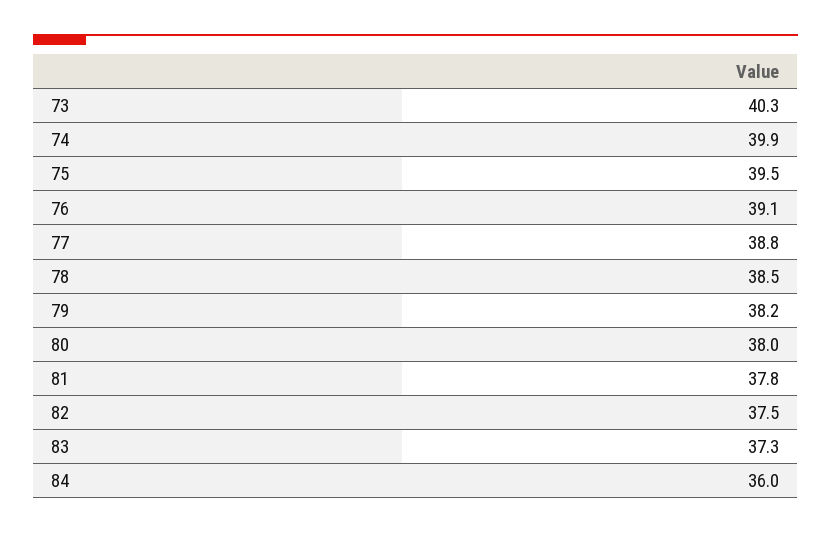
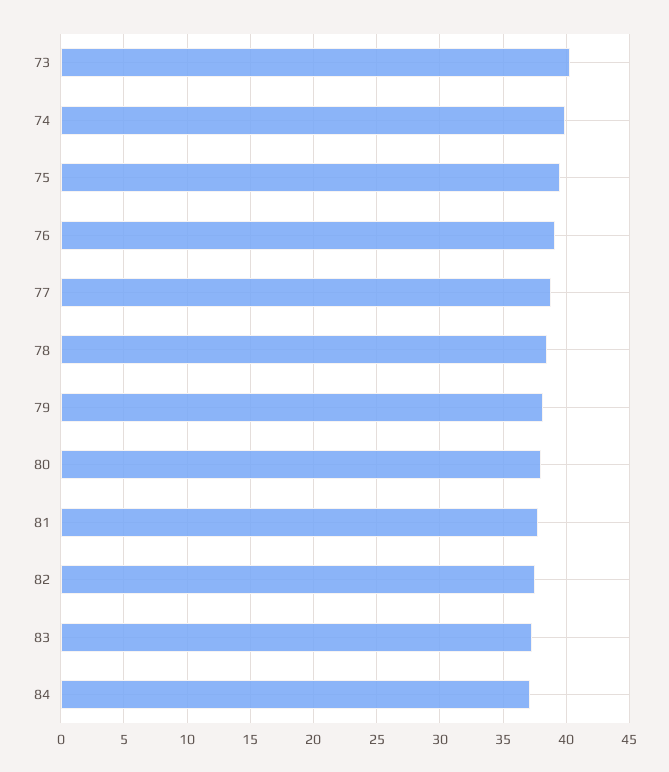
84: 36 -> 37

